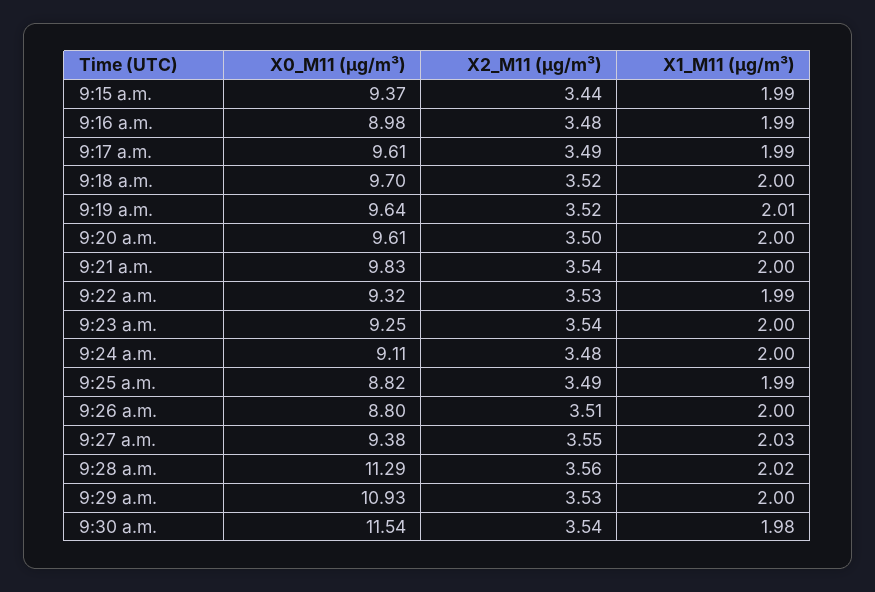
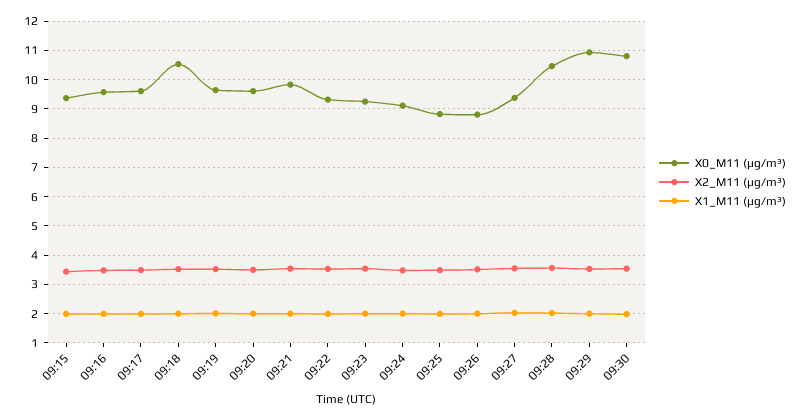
X0_M11 (μg/m³), 9:16 a.m.: 8.98 -> 9.5
X0_M11 (μg/m³), 9:18 a.m.: 9.7 -> 10.5
X0_M11 (μg/m³), 9:28 a.m.: 11.29 -> 10.5
X0_M11 (μg/m³), 9:30 a.m.: 11.54 -> 10.75

